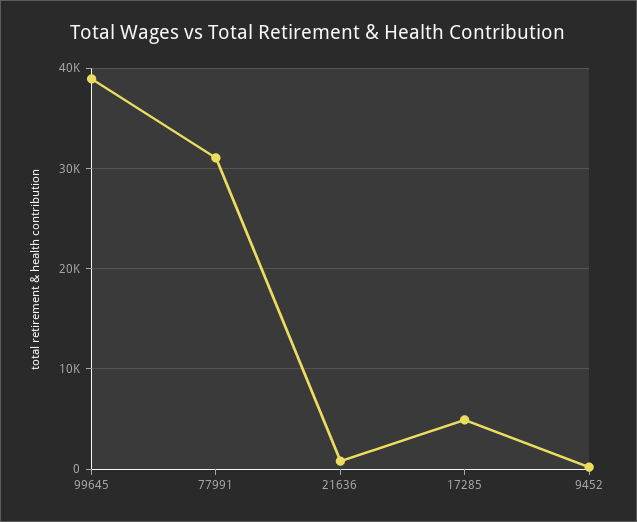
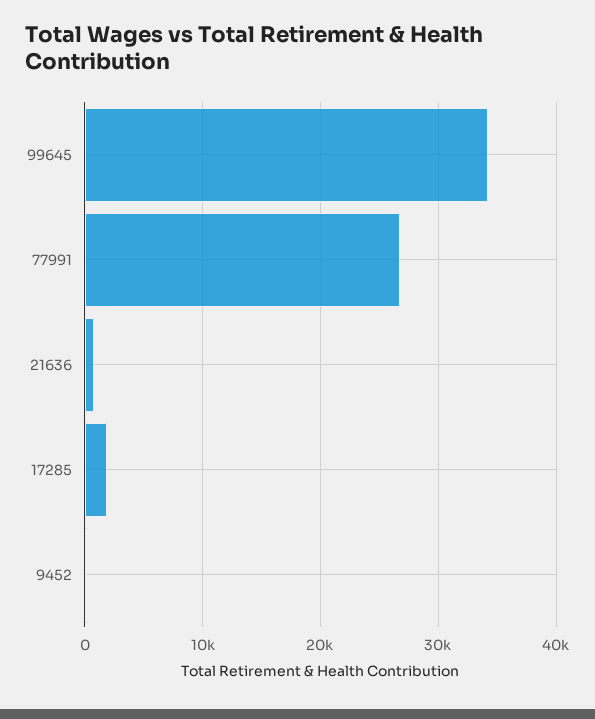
99645: 39000 -> 34000
77991: 31000 -> 27000
17285: 5000 -> 2000

